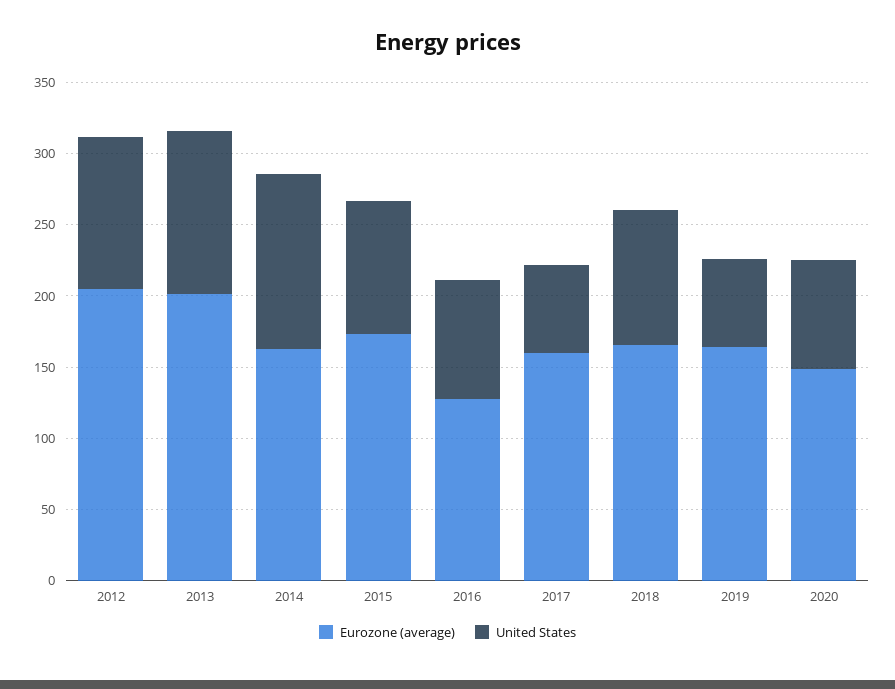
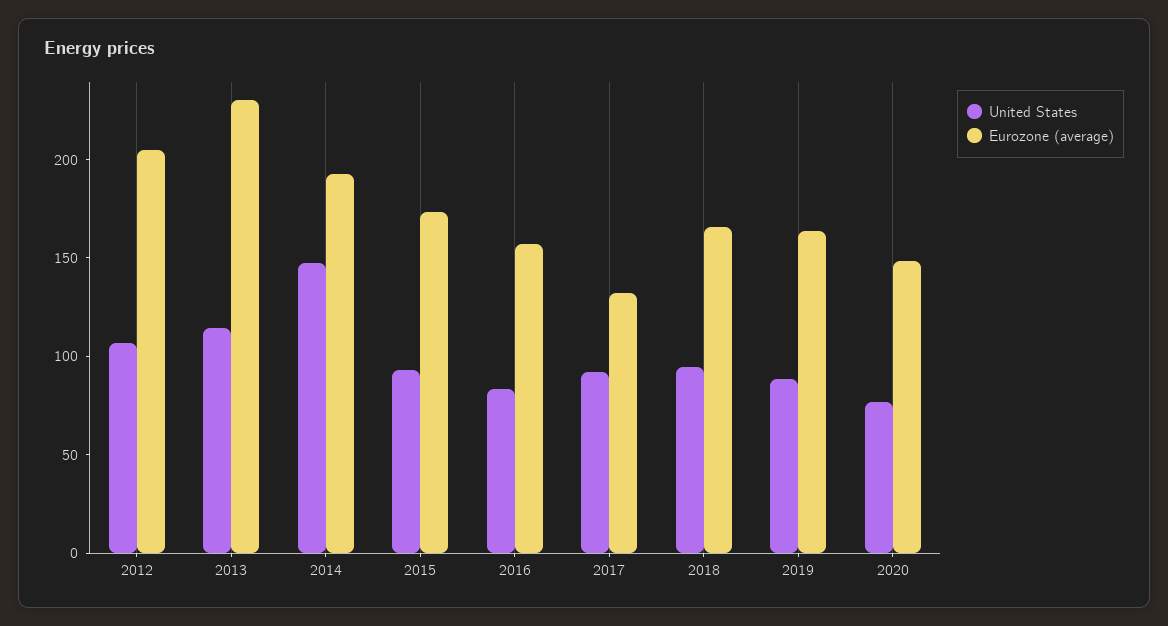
Eurozone (average), 2013: 200 -> 230
Eurozone (average), 2014: 160 -> 190
United States, 2014: 120 -> 150
Eurozone (average), 2016: 130 -> 160
Eurozone (average), 2017: 160 -> 130
United States, 2017: 60 -> 90
United States, 2019: 60 -> 90

